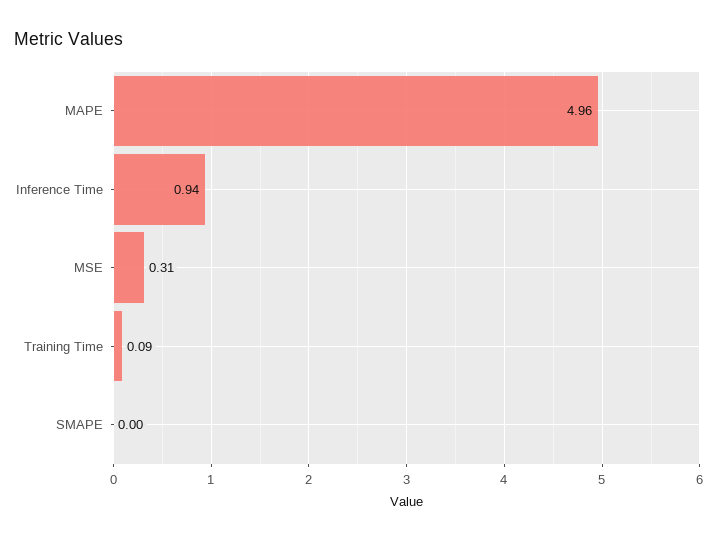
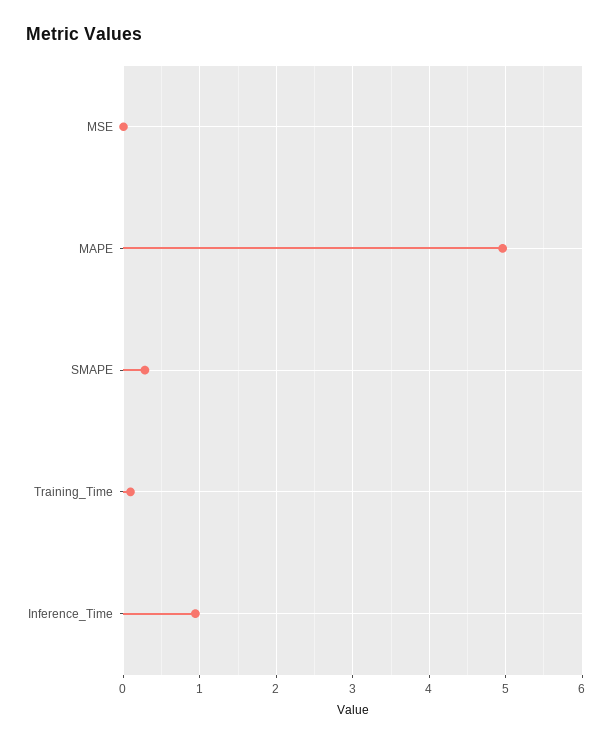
MSE: 0.31 -> 0
SMAPE: 0 -> 0.3

